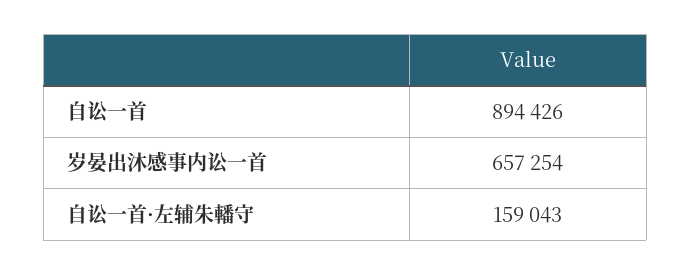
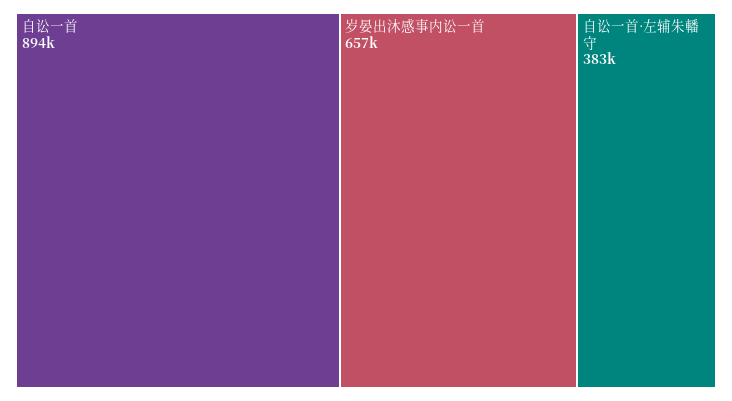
自讼一首·左辅朱轓守: 159043 -> 383000

